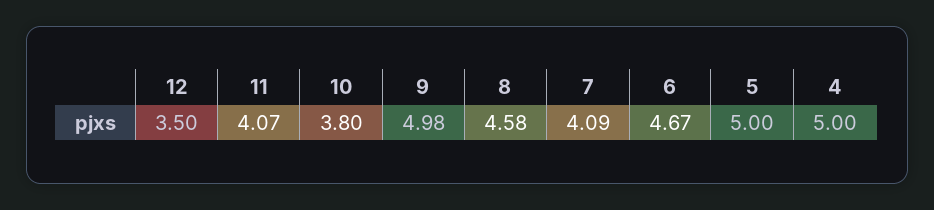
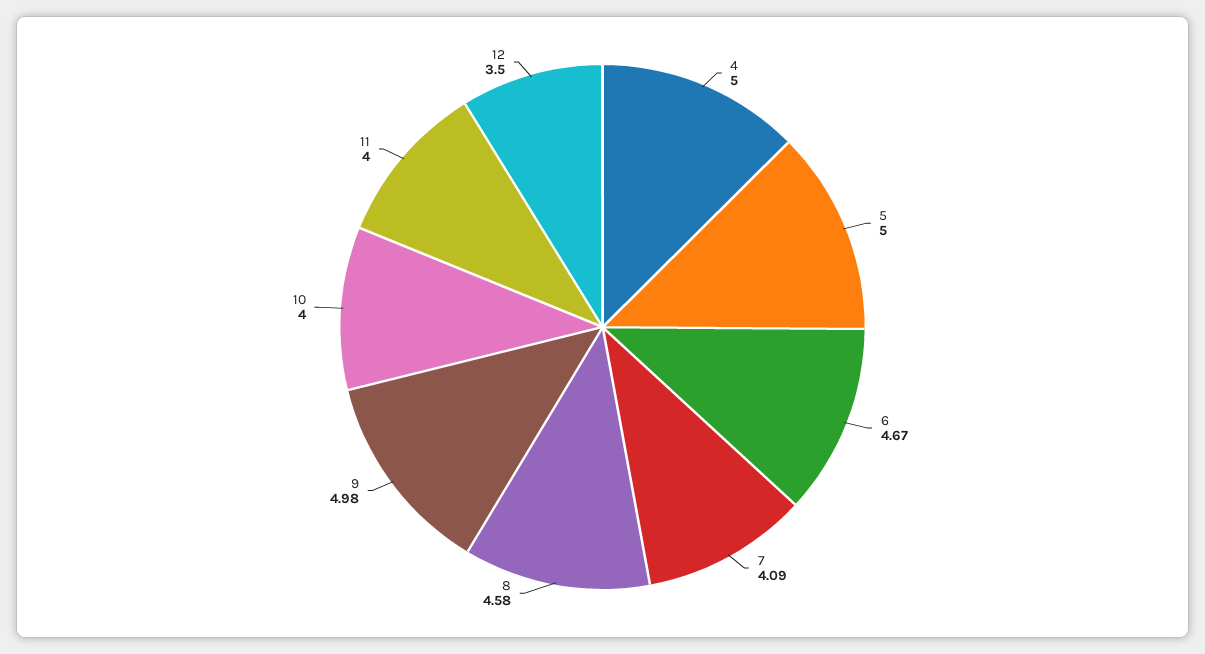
11: 4.07 -> 4
10: 3.8 -> 4

